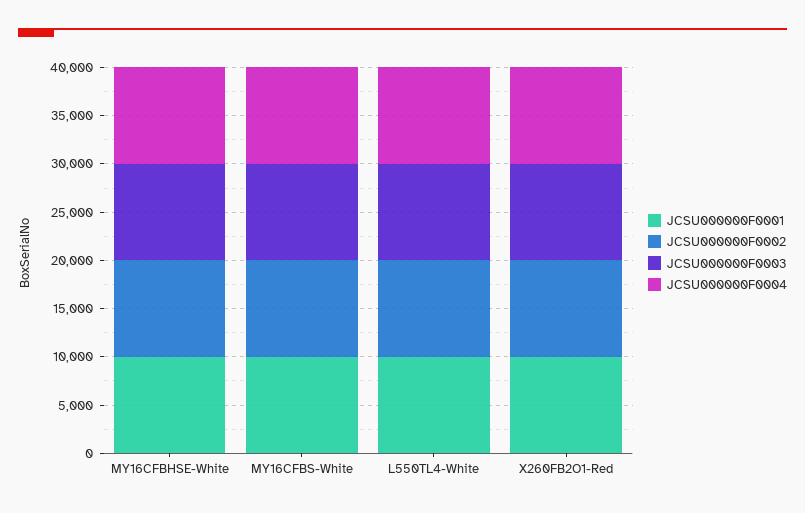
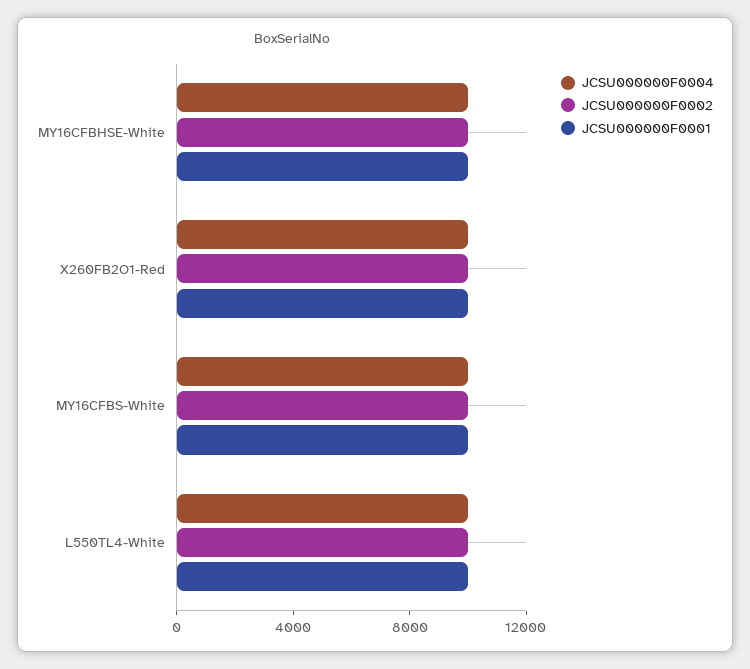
JCSU000000F0003, MY16CFBHSE-White: 10000 -> none
JCSU000000F0003, MY16CFBS-White: 10000 -> none
JCSU000000F0003, L550TL4-White: 10000 -> none
JCSU000000F0003, X260FB2O1-Red: 10000 -> none

